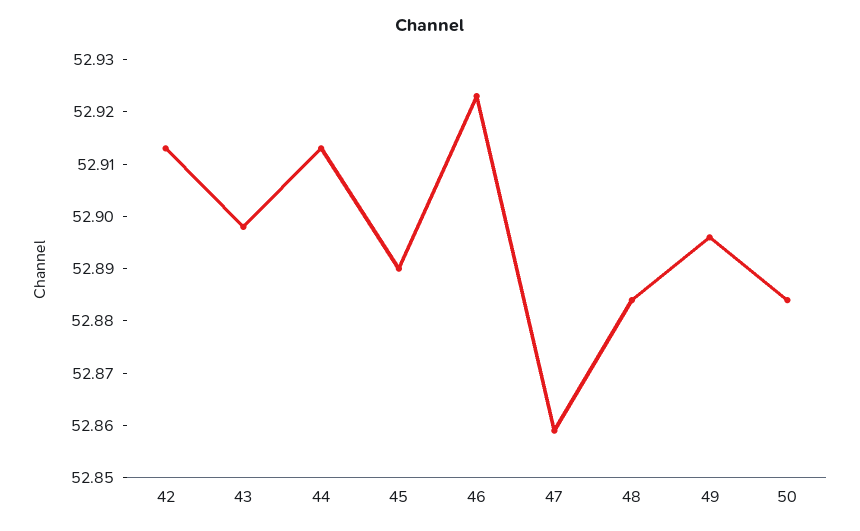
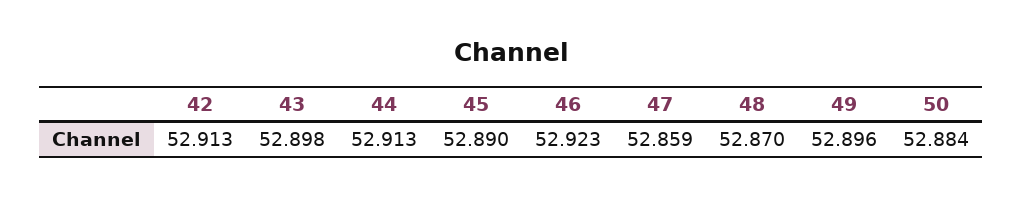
48: 52.885 -> 52.87

